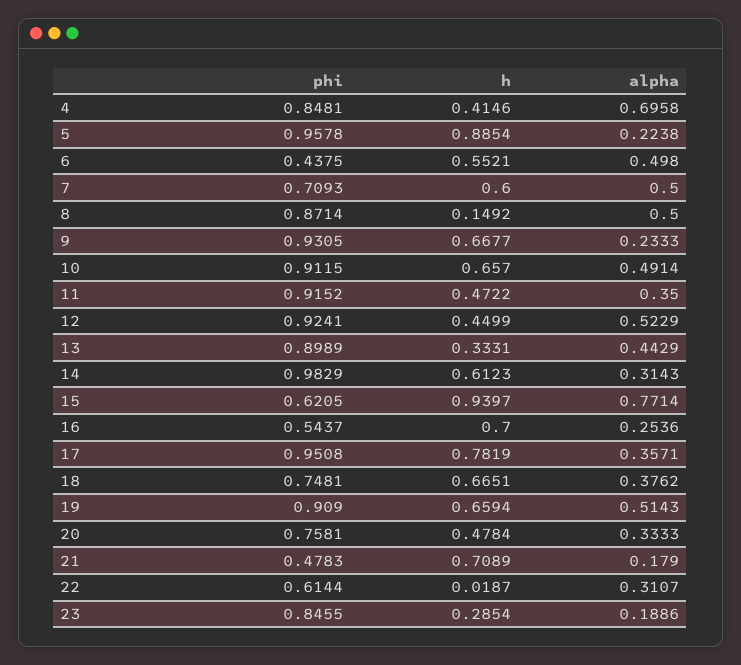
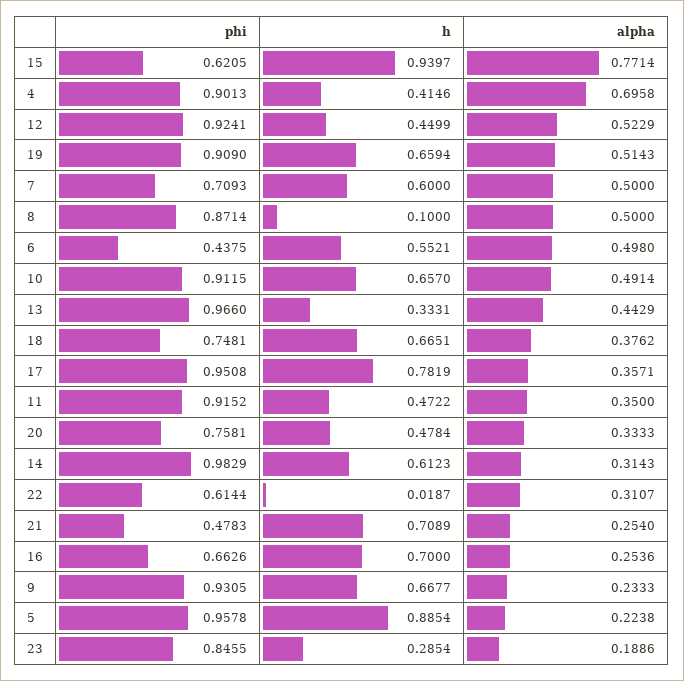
phi, 4: 0.8481 -> 0.9013
h, 8: 0.1492 -> 0.1
phi, 13: 0.8989 -> 0.966
phi, 16: 0.5437 -> 0.6626
alpha, 21: 0.179 -> 0.254

